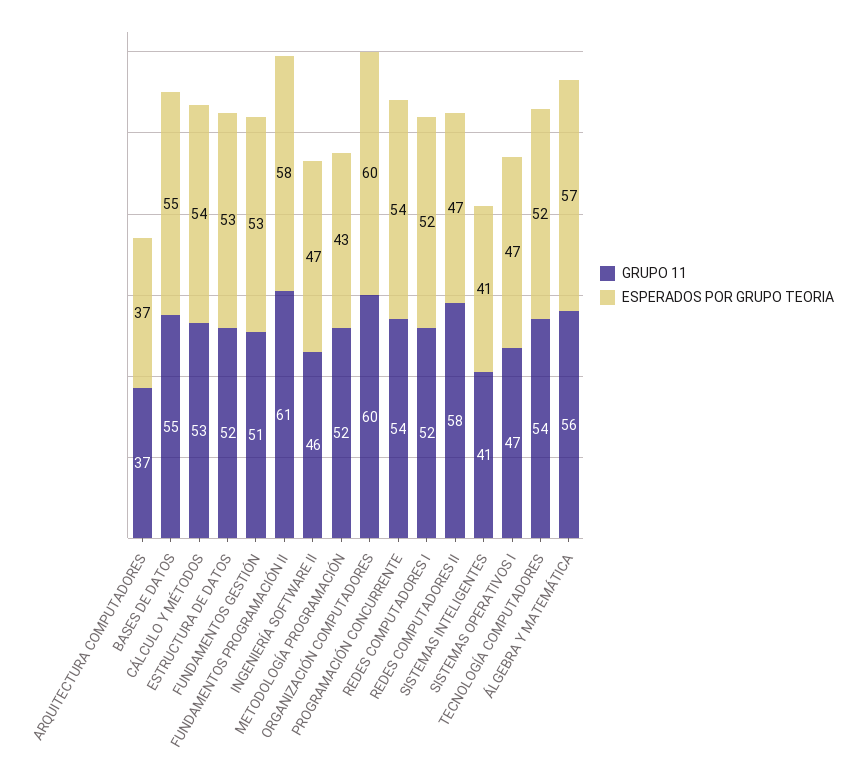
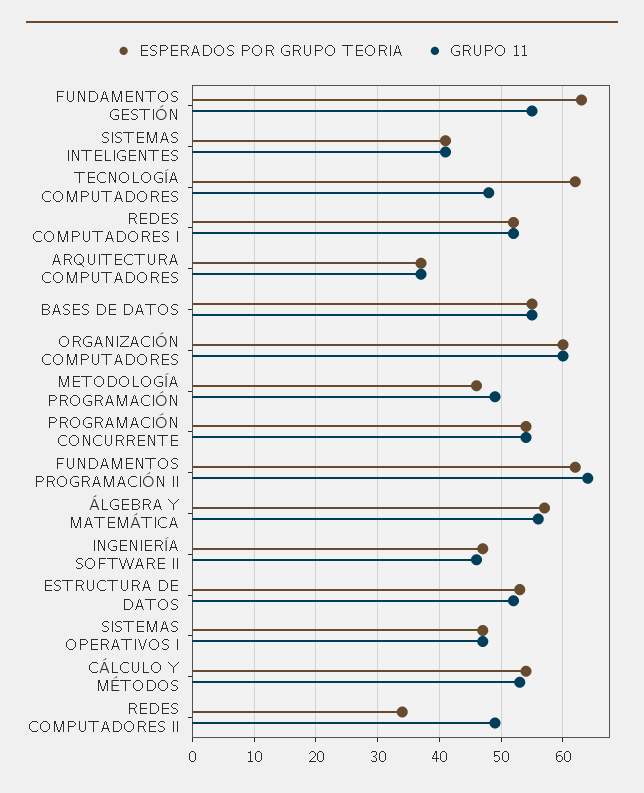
GRUPO 11, FUNDAMENTOS GESTIÓN: 51 -> 55
ESPERADOS POR GRUPO TEORIA, FUNDAMENTOS GESTIÓN: 53 -> 63
GRUPO 11, FUNDAMENTOS PROGRAMACIÓN II: 61 -> 64
ESPERADOS POR GRUPO TEORIA, FUNDAMENTOS PROGRAMACIÓN II: 58 -> 62
GRUPO 11, METODOLOGÍA PROGRAMACIÓN: 52 -> 49
ESPERADOS POR GRUPO TEORIA, METODOLOGÍA PROGRAMACIÓN: 43 -> 46
GRUPO 11, REDES COMPUTADORES II: 58 -> 49
ESPERADOS POR GRUPO TEORIA, REDES COMPUTADORES II: 47 -> 34
GRUPO 11, TECNOLOGÍA COMPUTADORES: 54 -> 48
ESPERADOS POR GRUPO TEORIA, TECNOLOGÍA COMPUTADORES: 52 -> 62

